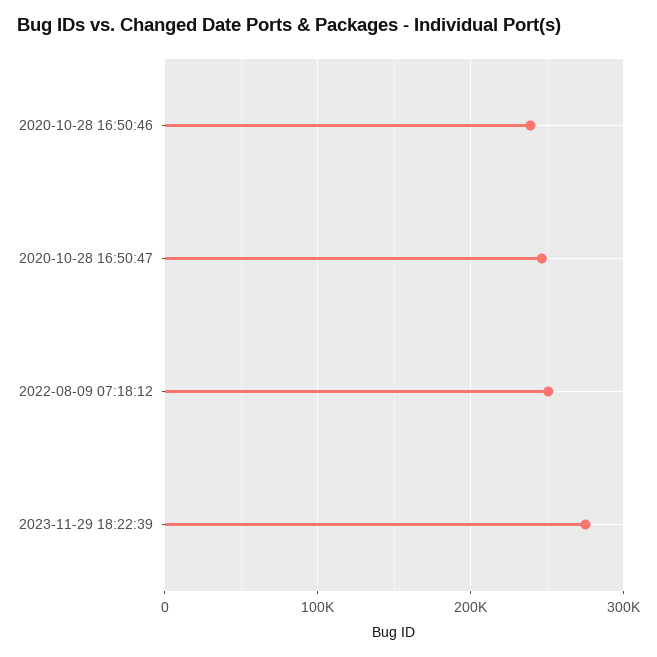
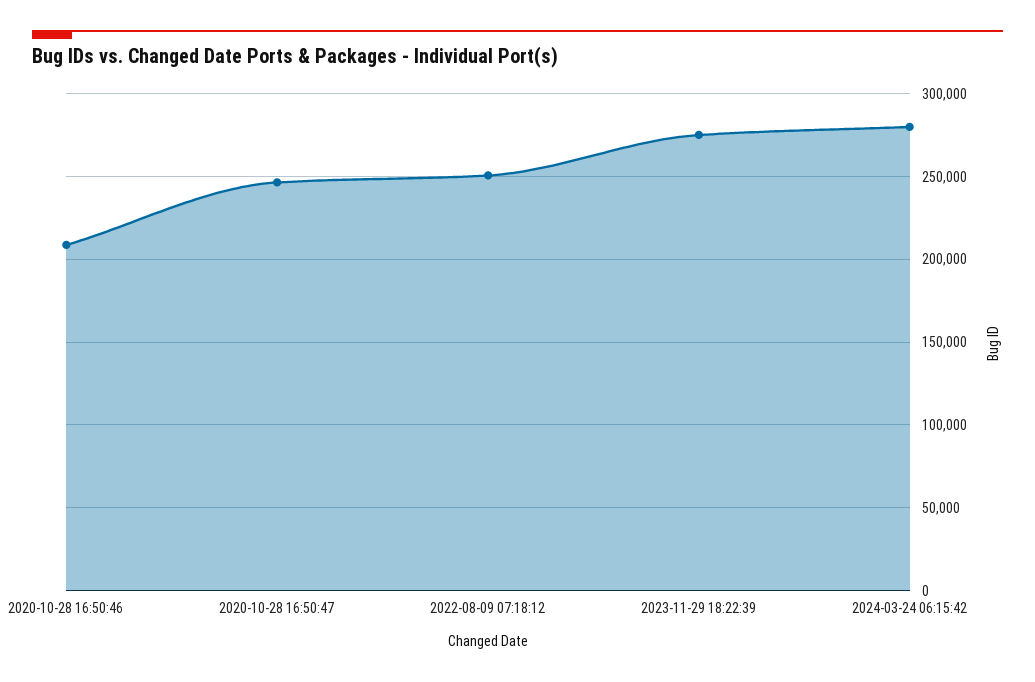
2020-10-28 16:50:46: 240000 -> 210000
2024-03-24 06:15:42: none -> 280000

